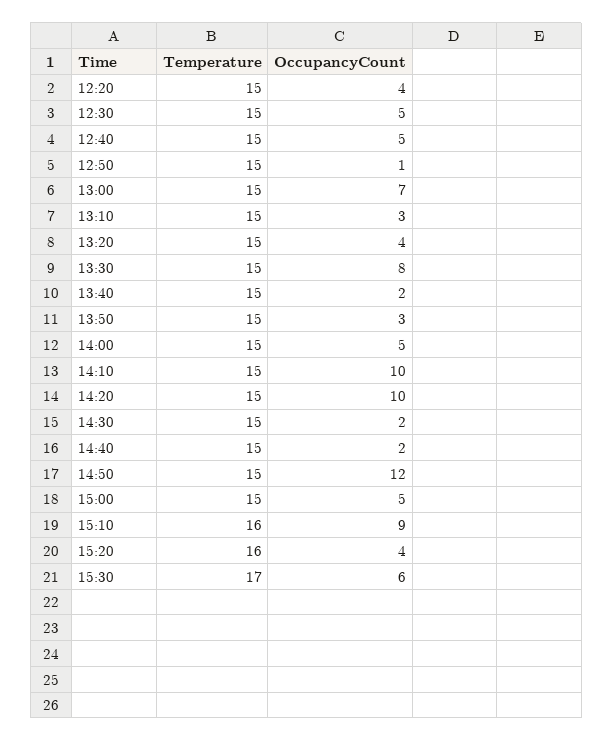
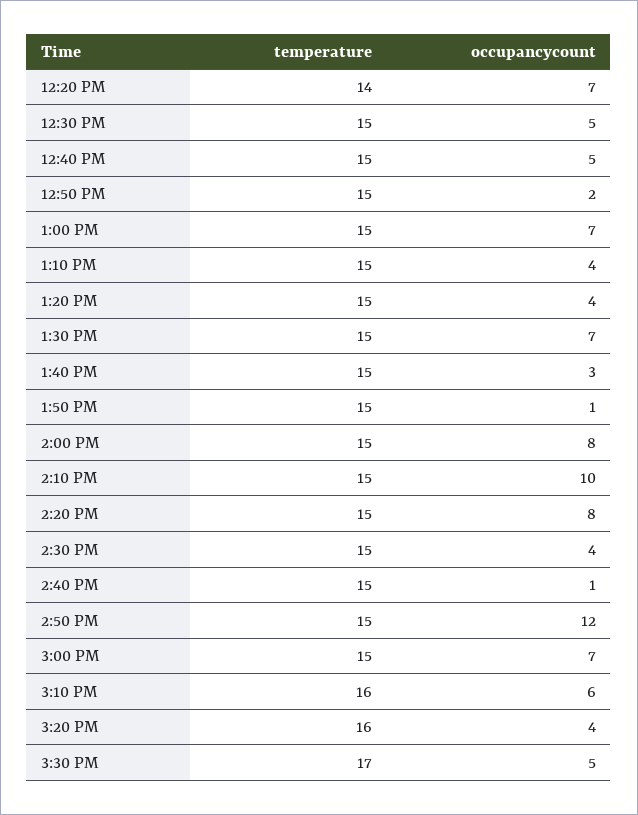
Temperature, 12:20: 15 -> 14
OccupancyCount, 12:20: 4 -> 7
OccupancyCount, 12:50: 1 -> 2
OccupancyCount, 13:10: 3 -> 4
OccupancyCount, 13:30: 8 -> 7
OccupancyCount, 13:40: 2 -> 3
OccupancyCount, 13:50: 3 -> 1
OccupancyCount, 14:00: 5 -> 8
OccupancyCount, 14:20: 10 -> 8
OccupancyCount, 14:30: 2 -> 4
OccupancyCount, 14:40: 2 -> 1
OccupancyCount, 15:00: 5 -> 7
OccupancyCount, 15:10: 9 -> 6
OccupancyCount, 15:30: 6 -> 5

